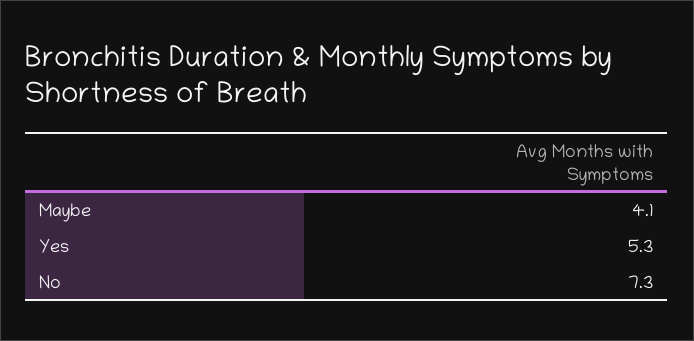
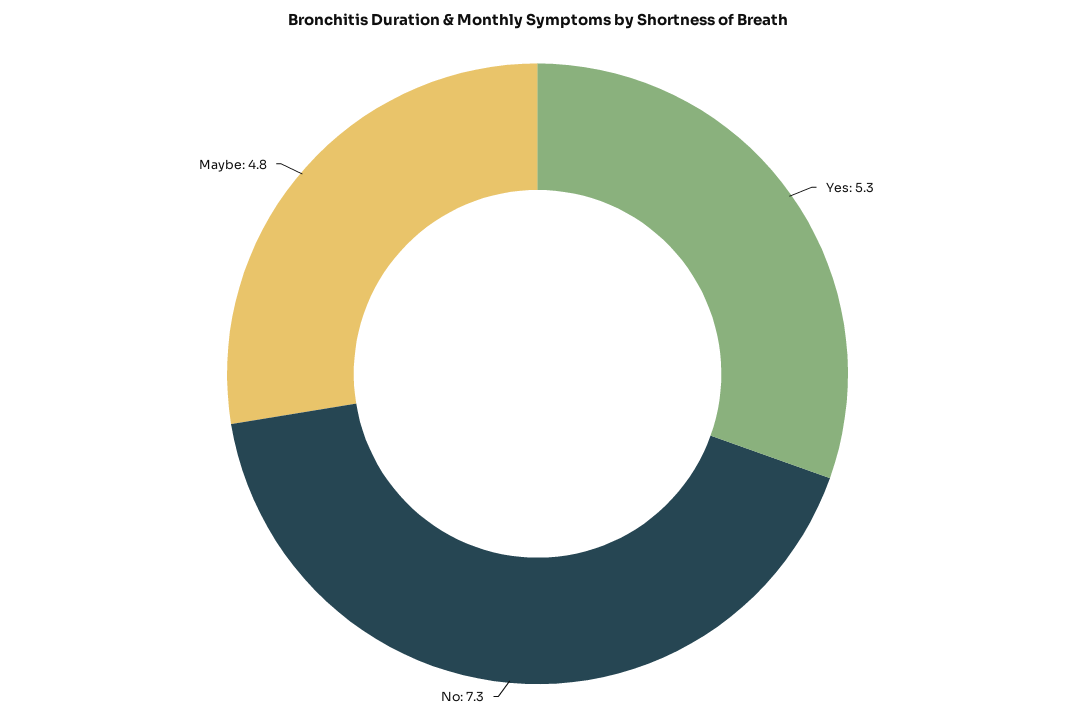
Maybe: 4.1 -> 4.8

